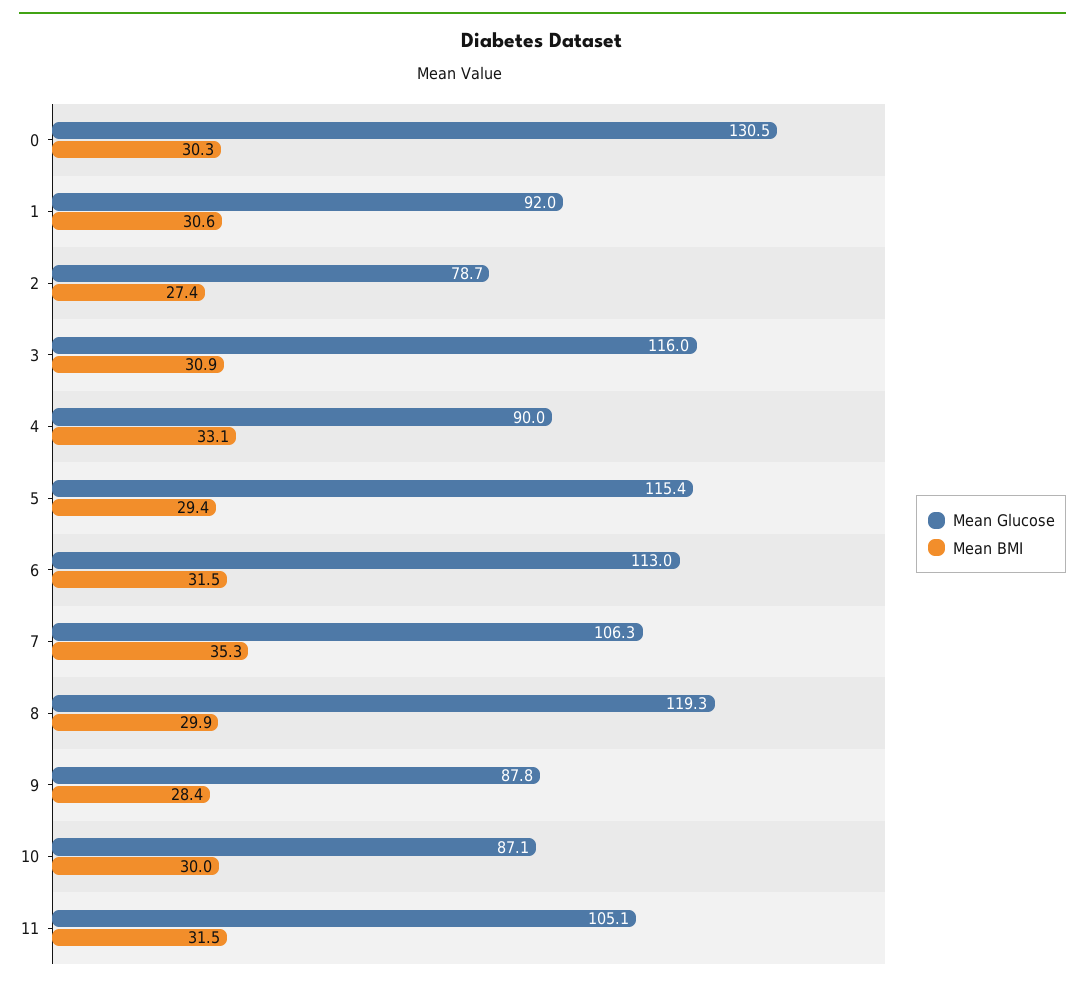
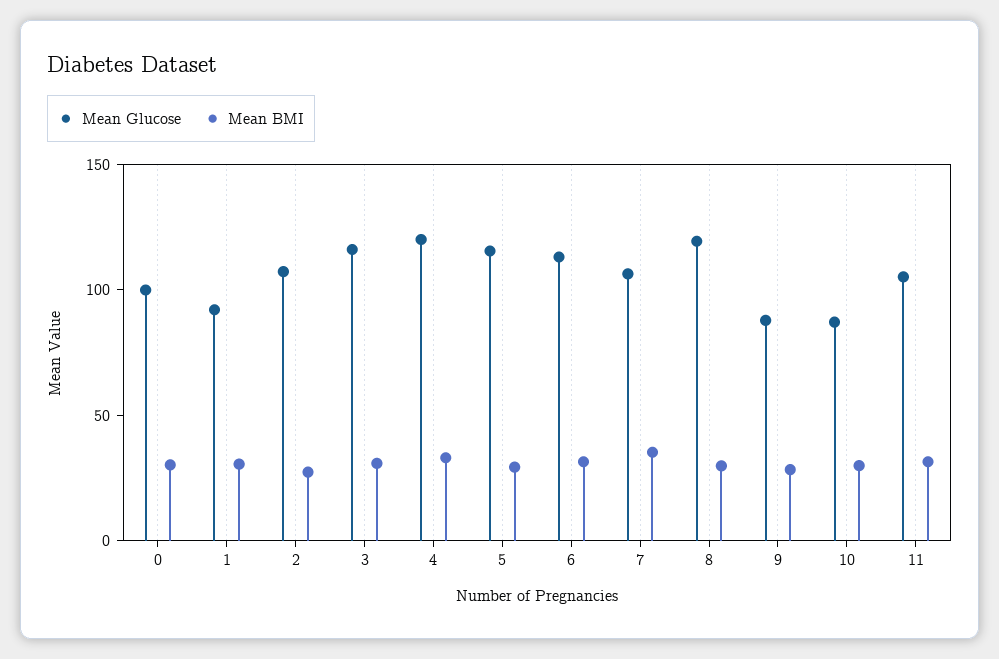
Mean Glucose, 0: 130.5 -> 100
Mean Glucose, 2: 78.7 -> 110
Mean Glucose, 4: 90 -> 120

